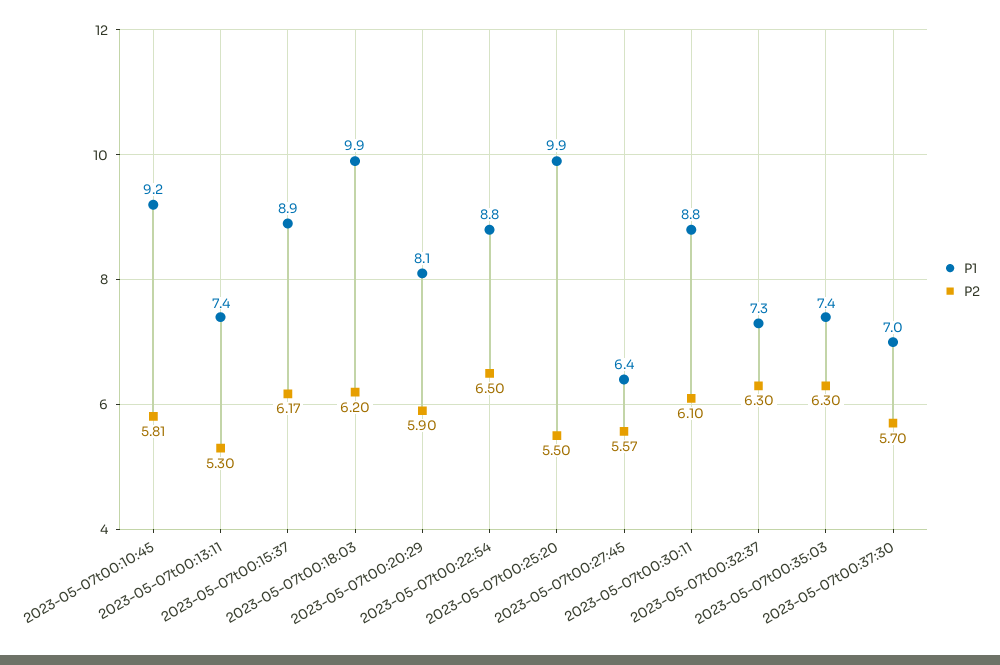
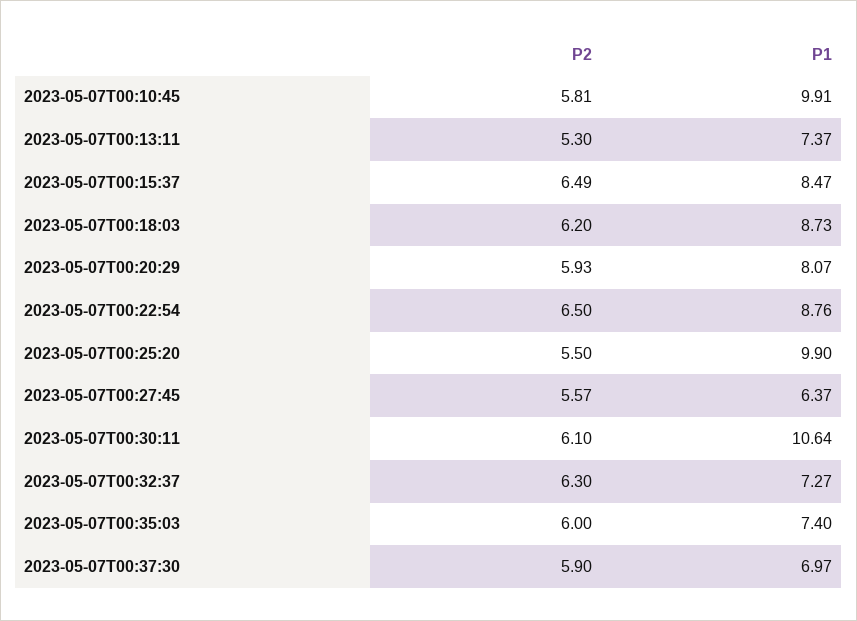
P1, 2023-05-07t00:10:45: 9.2 -> 9.91
P1, 2023-05-07t00:15:37: 8.9 -> 8.47
P2, 2023-05-07t00:15:37: 6.17 -> 6.49
P1, 2023-05-07t00:18:03: 9.9 -> 8.73
P2, 2023-05-07t00:20:29: 5.9 -> 5.93
P1, 2023-05-07t00:30:11: 8.8 -> 10.64
P2, 2023-05-07t00:35:03: 6.3 -> 6
P2, 2023-05-07t00:37:30: 5.7 -> 5.9

